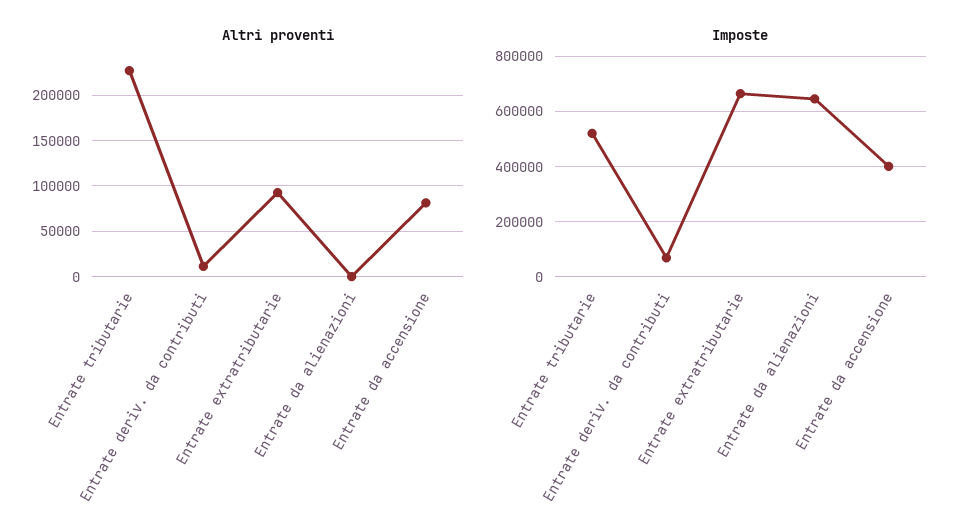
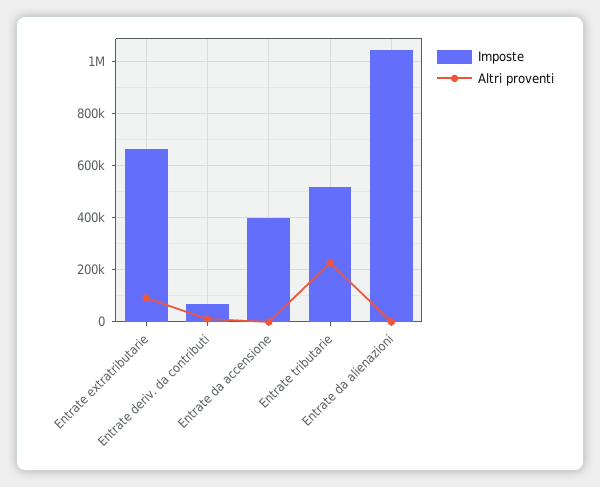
Altri proventi, Entrate da accensione: 80000 -> 0
Imposte, Entrate da alienazioni: 650000 -> 1050000

